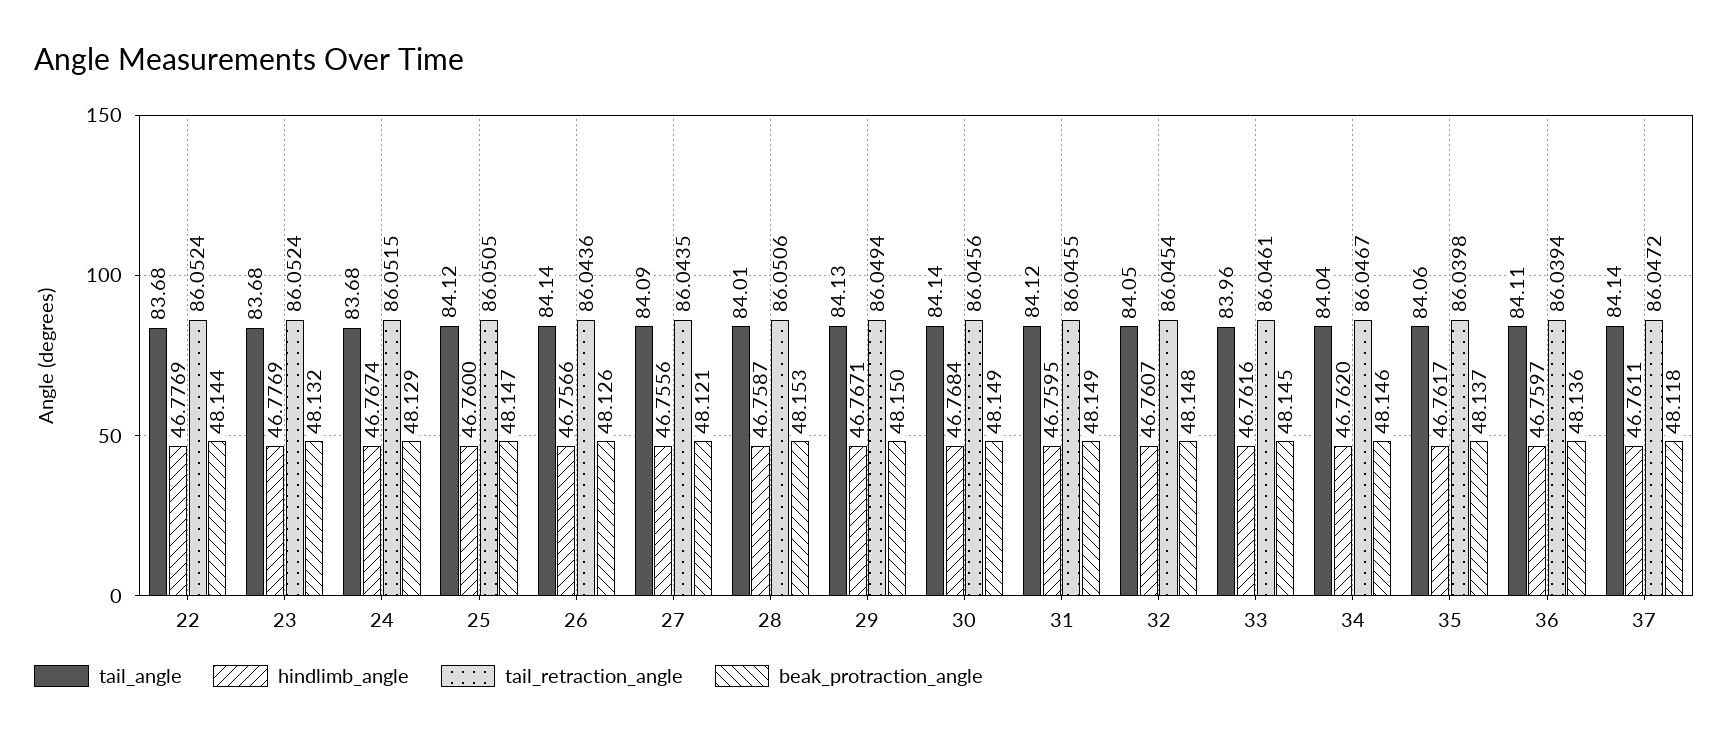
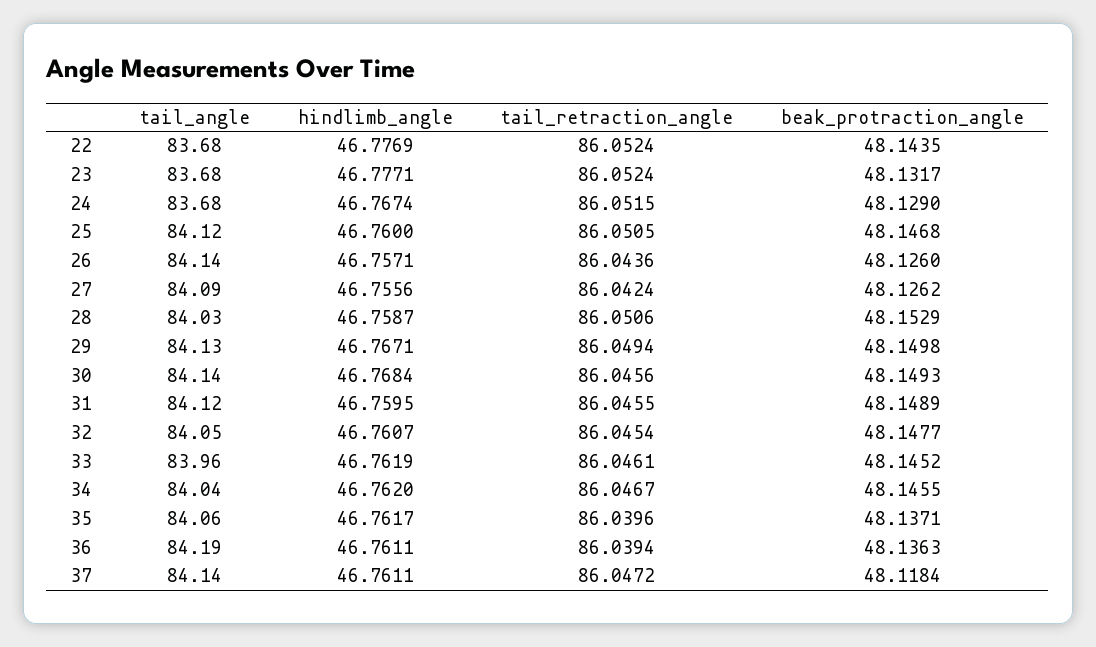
hindlimb_angle, 23: 46.7769 -> 46.7771
hindlimb_angle, 26: 46.7566 -> 46.7571
tail_retraction_angle, 27: 86.0435 -> 86.0424
beak_protraction_angle, 27: 48.121 -> 48.1262
tail_angle, 28: 84.01 -> 84.03
hindlimb_angle, 33: 46.7616 -> 46.7619
tail_retraction_angle, 35: 86.0398 -> 86.0396
tail_angle, 36: 84.11 -> 84.19
hindlimb_angle, 36: 46.7597 -> 46.7611

